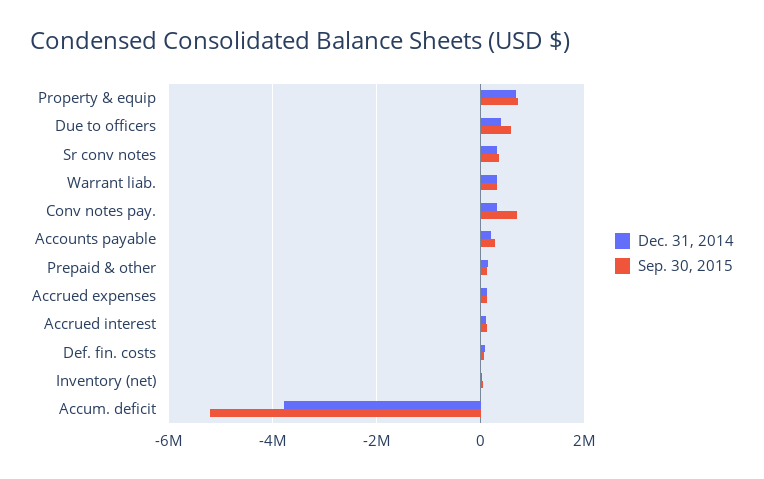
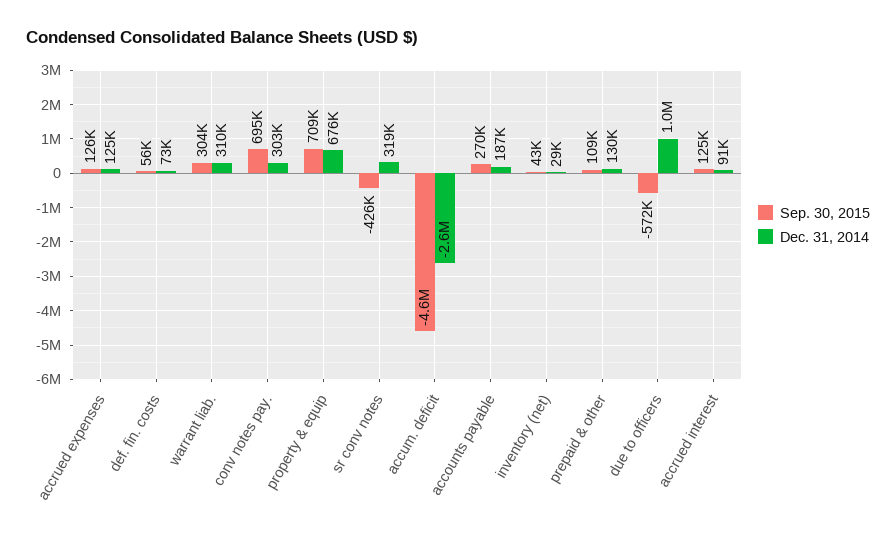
Dec. 31, 2014, Due to officers: 400000 -> 1000000
Sep. 30, 2015, Due to officers: 600000 -> -572000
Sep. 30, 2015, Sr conv notes: 400000 -> -426000
Dec. 31, 2014, Accum. deficit: -3800000 -> -2600000
Sep. 30, 2015, Accum. deficit: -5200000 -> -4600000

